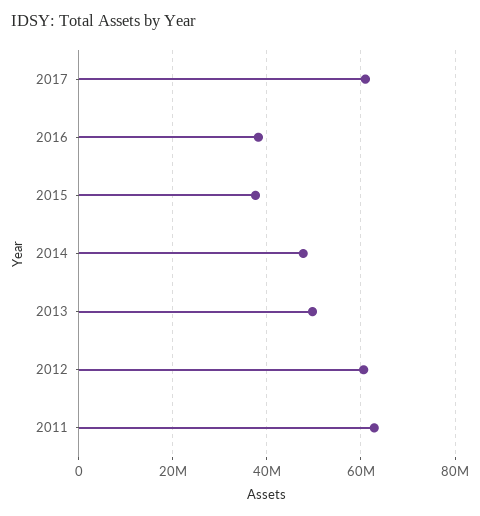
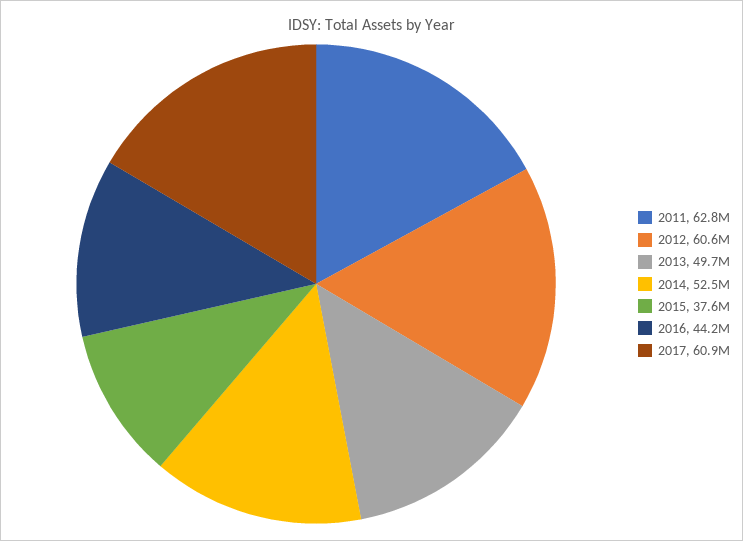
2016: 38000000 -> 44200000
2014: 48000000 -> 52500000

